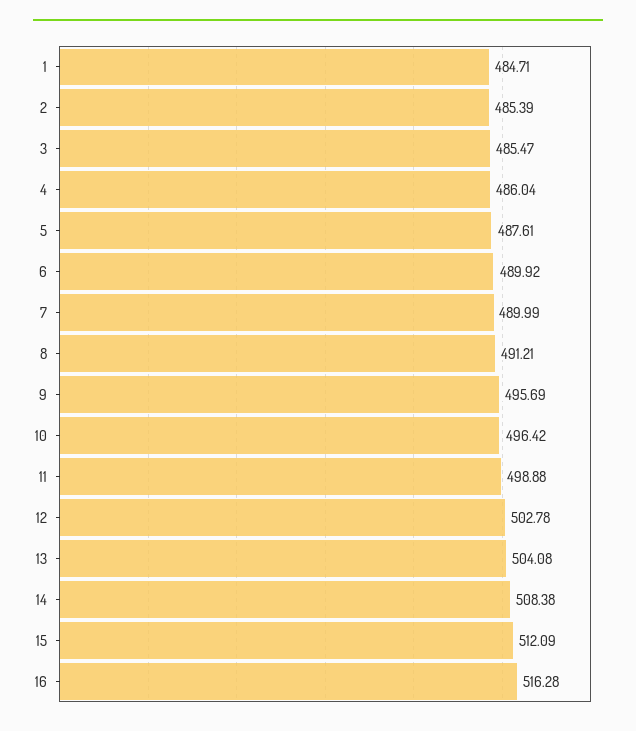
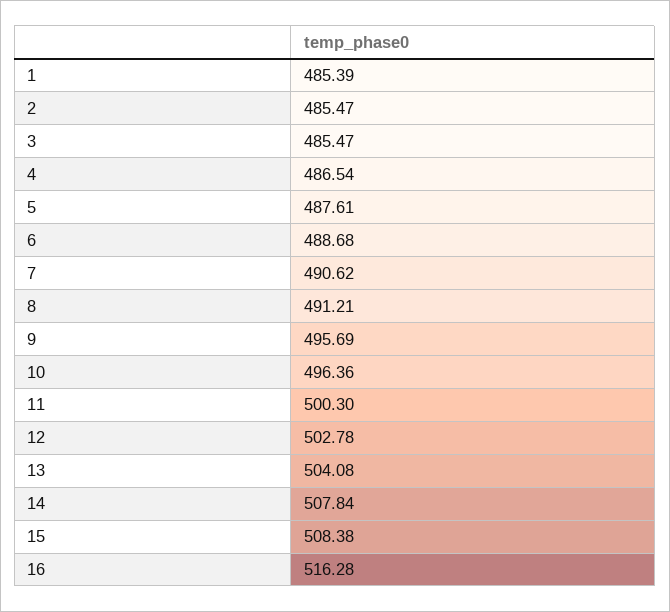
1: 484.71 -> 485.39
2: 485.39 -> 485.47
4: 486.04 -> 486.54
6: 489.92 -> 488.68
7: 489.99 -> 490.62
10: 496.42 -> 496.36
11: 498.88 -> 500.3
14: 508.38 -> 507.84
15: 512.09 -> 508.38

